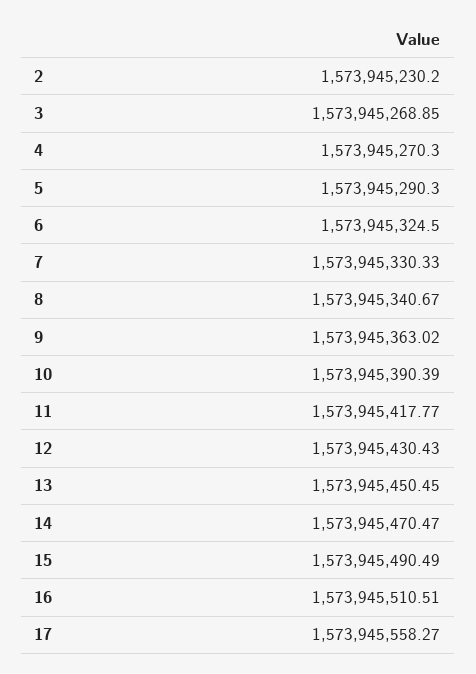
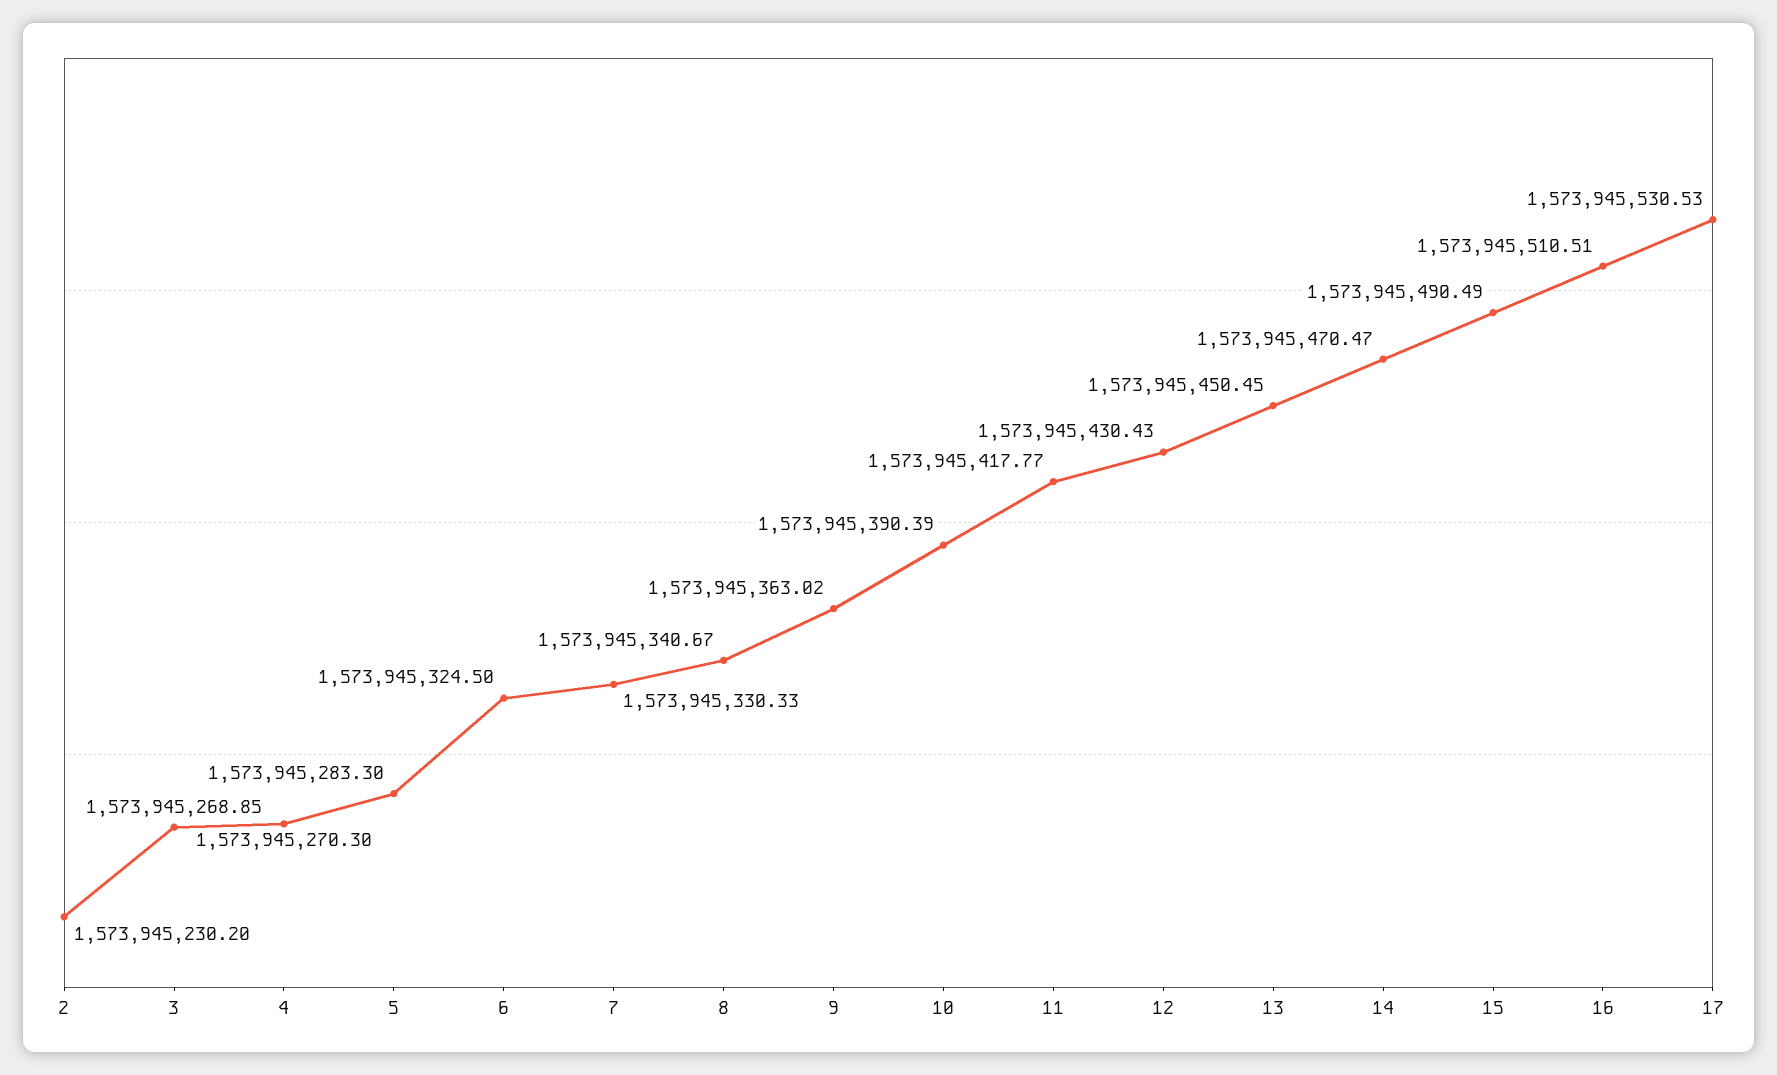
5: 1573945290.3 -> 1573945283.3
17: 1573945558.27 -> 1573945530.53

